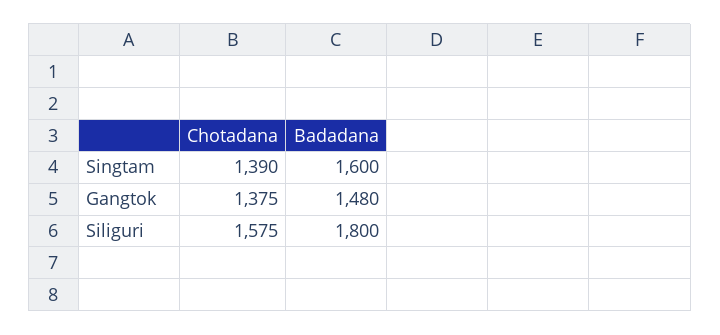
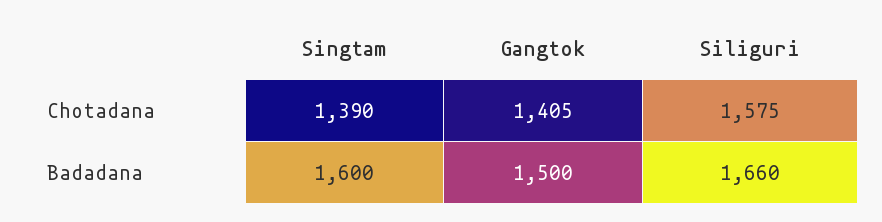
Chotadana, Gangtok: 1375 -> 1405
Badadana, Gangtok: 1480 -> 1500
Badadana, Siliguri: 1800 -> 1660

